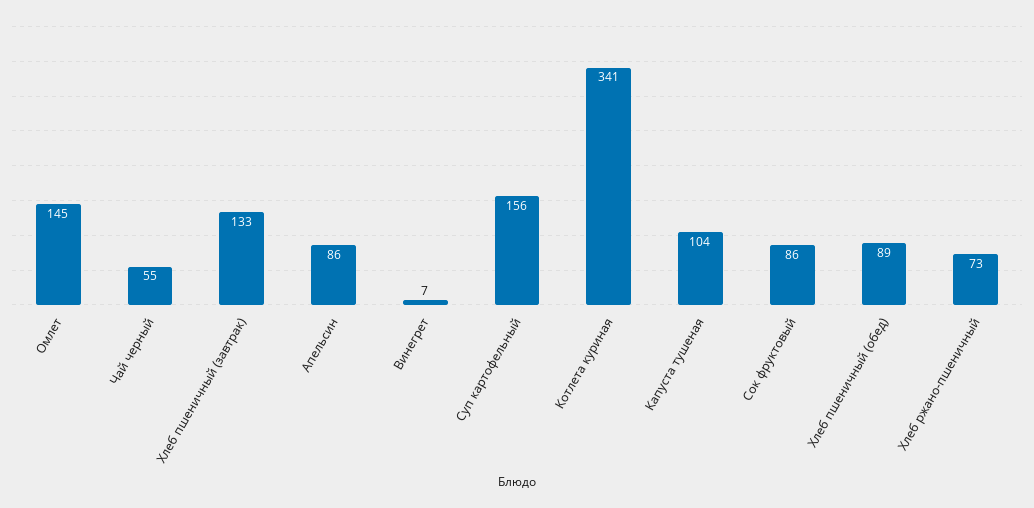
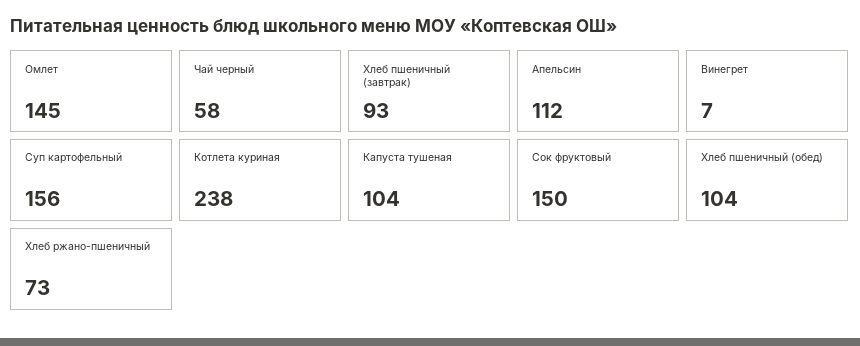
Чай черный: 55 -> 58
Хлеб пшеничный (завтрак): 133 -> 93
Апельсин: 86 -> 112
Котлета куриная: 341 -> 238
Сок фруктовый: 86 -> 150
Хлеб пшеничный (обед): 89 -> 104

